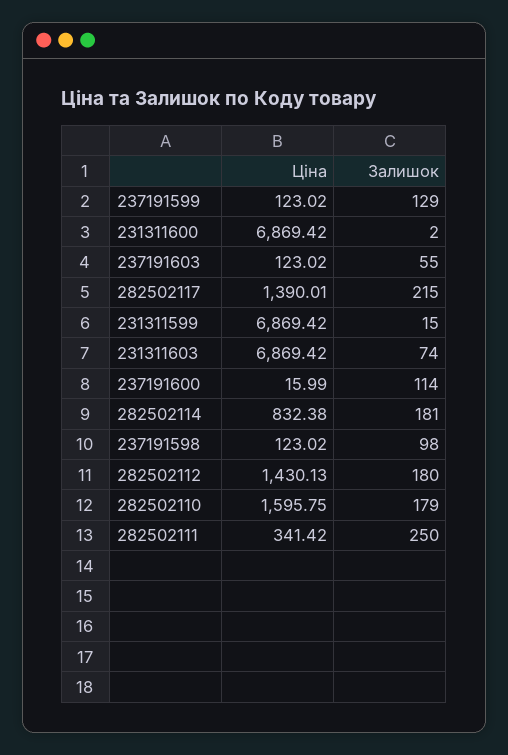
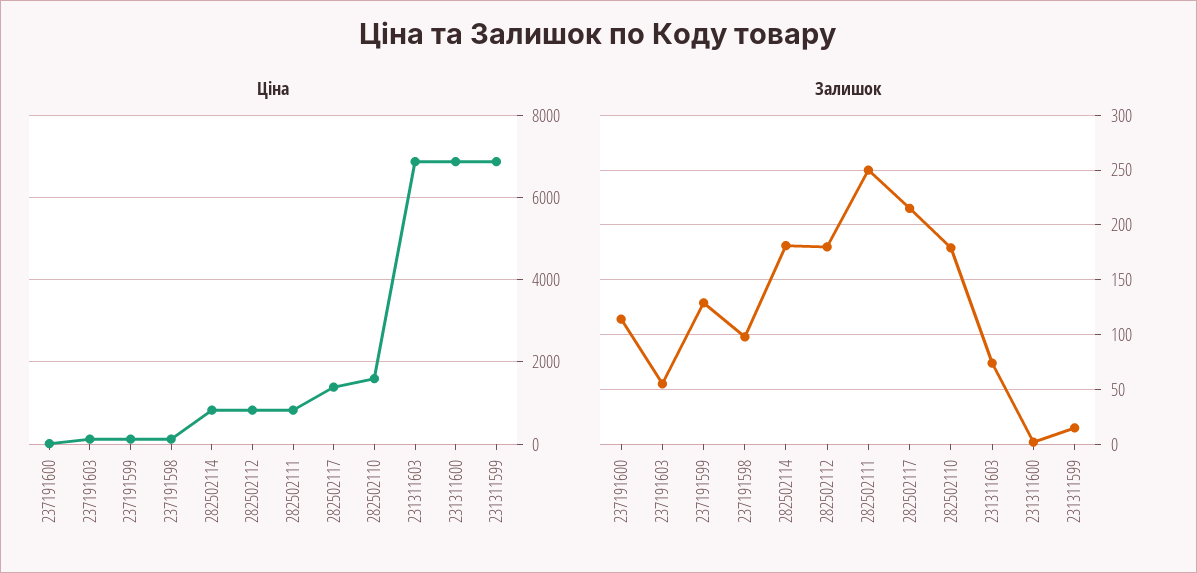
Ціна, 282502112: 1430.13 -> 800
Ціна, 282502111: 341.42 -> 800

